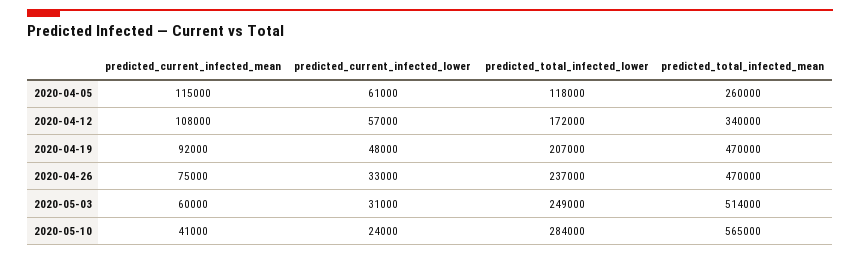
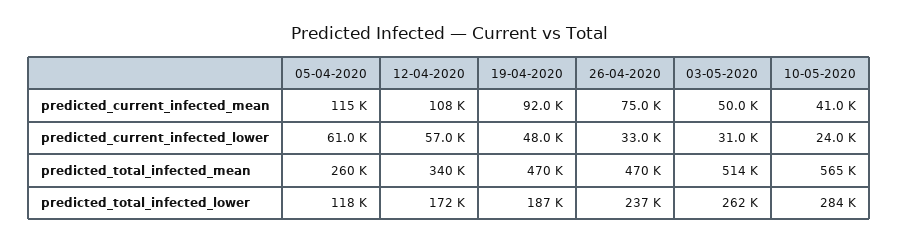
predicted_total_infected_lower, 2020-04-19: 207000 -> 187000
predicted_current_infected_mean, 2020-05-03: 60000 -> 50000
predicted_total_infected_lower, 2020-05-03: 249000 -> 262000

